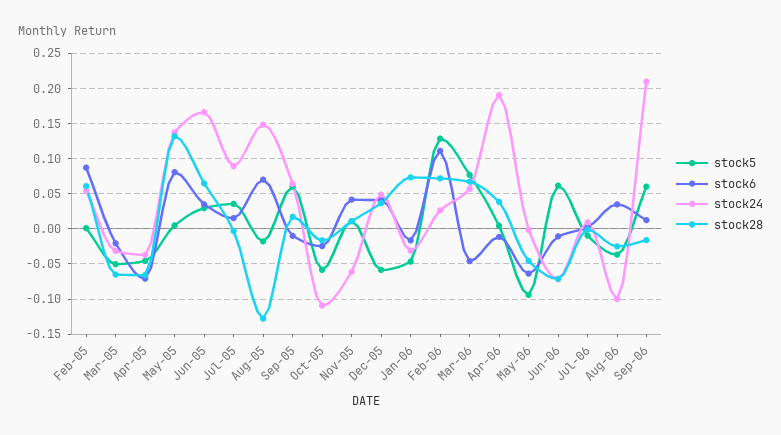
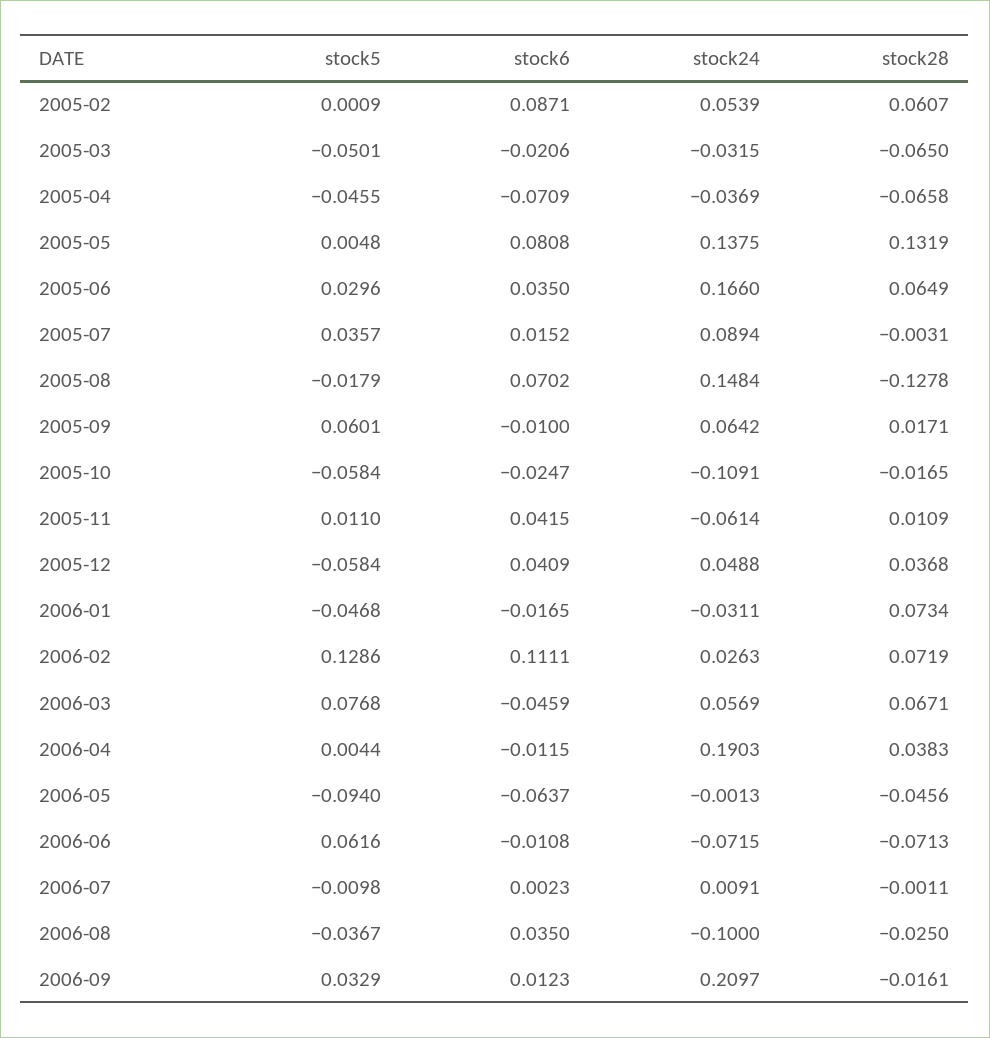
stock5, Sep-06: 0.06 -> 0.0329

